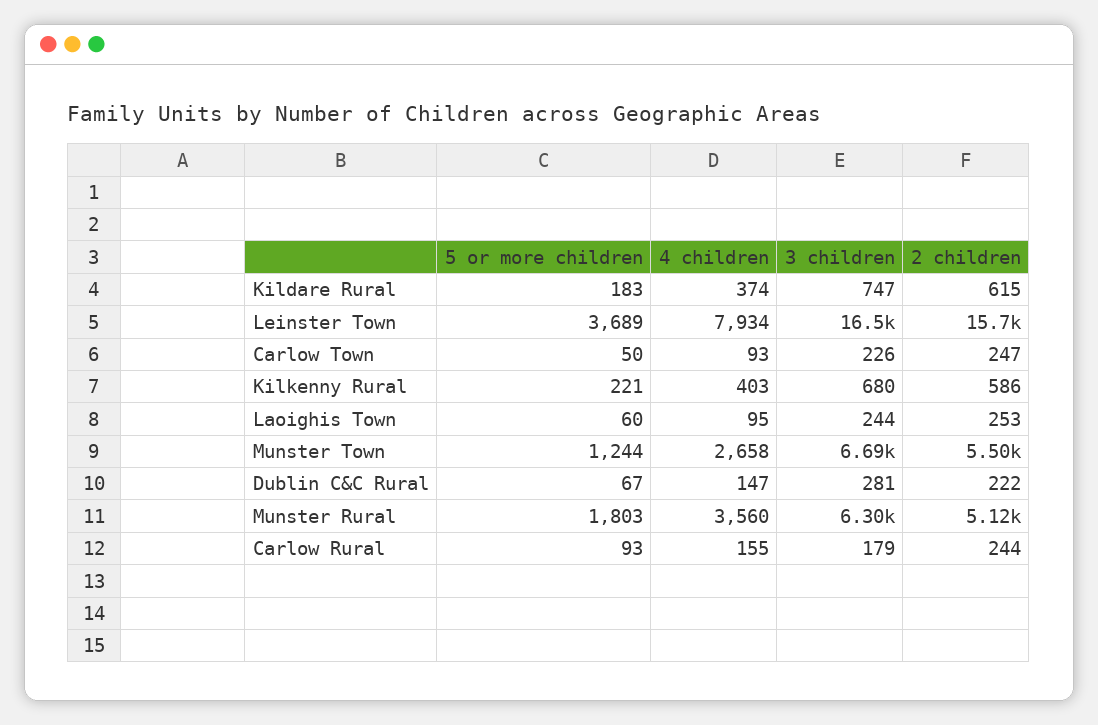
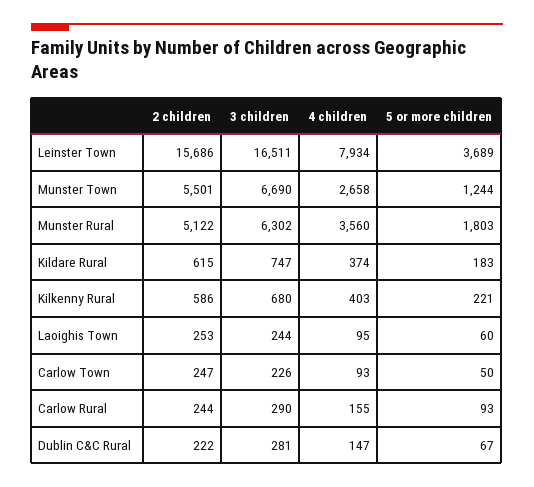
3 children, Carlow Rural: 179 -> 290

